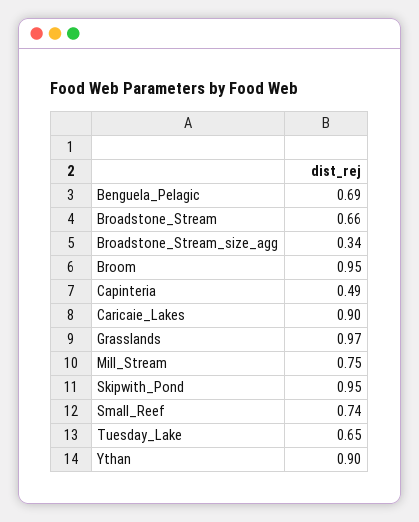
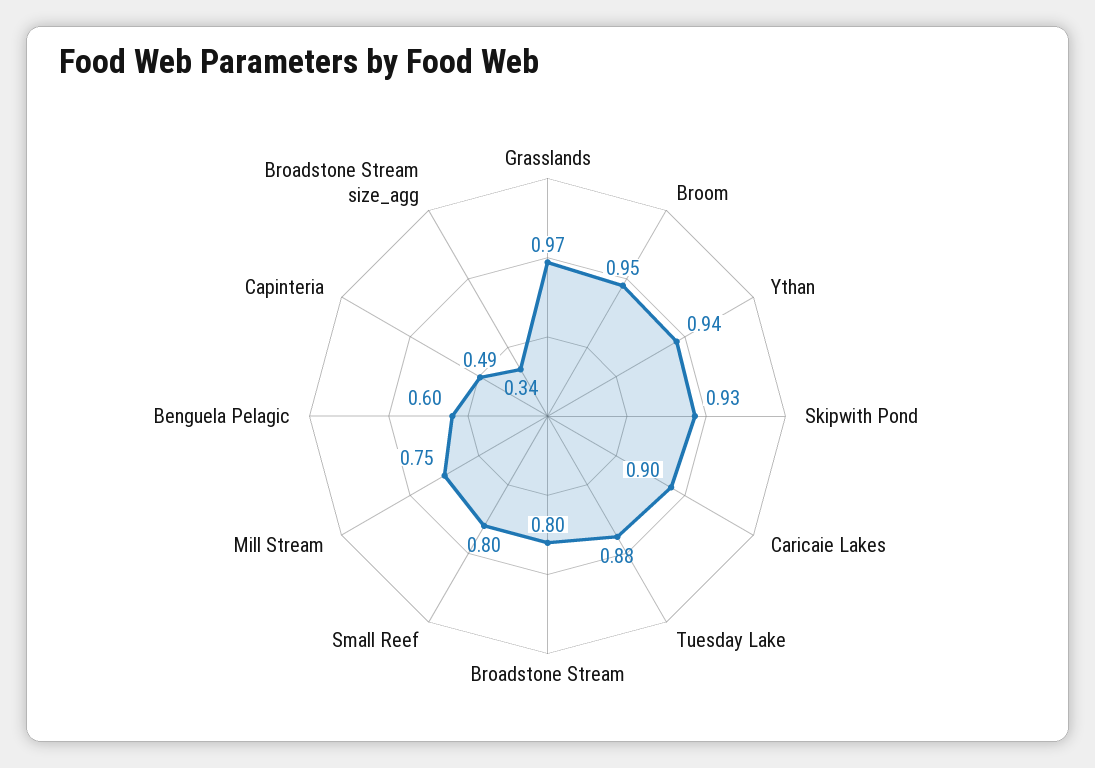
Benguela_Pelagic: 0.69 -> 0.6
Broadstone_Stream: 0.66 -> 0.8
Skipwith_Pond: 0.95 -> 0.93
Small_Reef: 0.74 -> 0.8
Tuesday_Lake: 0.65 -> 0.88
Ythan: 0.9 -> 0.94

